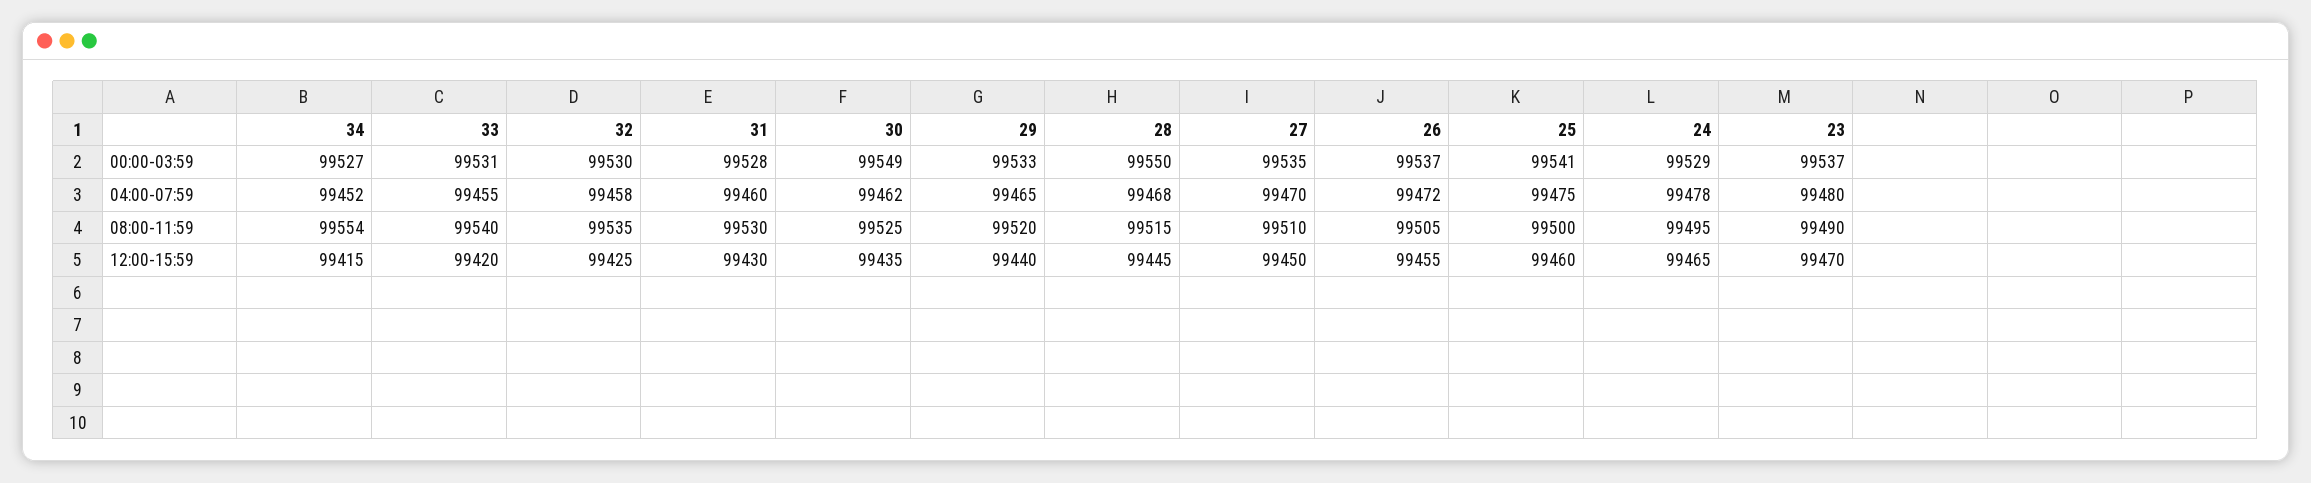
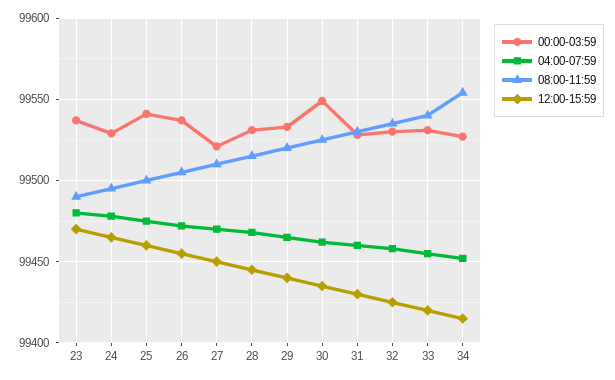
00:00-03:59, 28: 99550 -> 99530
00:00-03:59, 27: 99535 -> 99520

